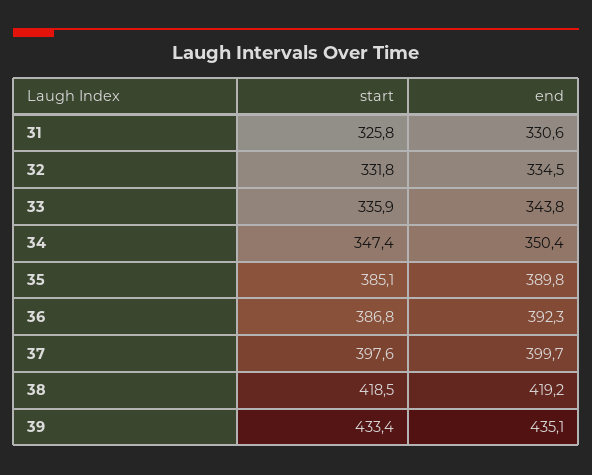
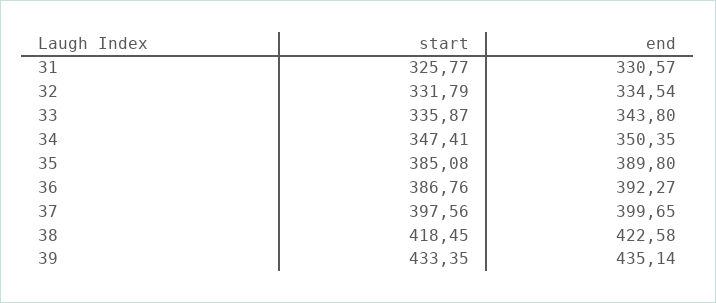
end, 38: 419.2 -> 422.58

